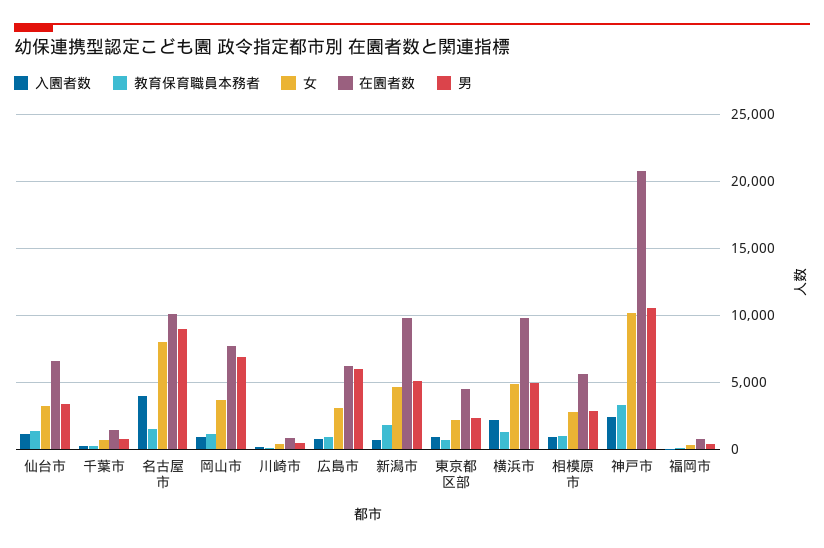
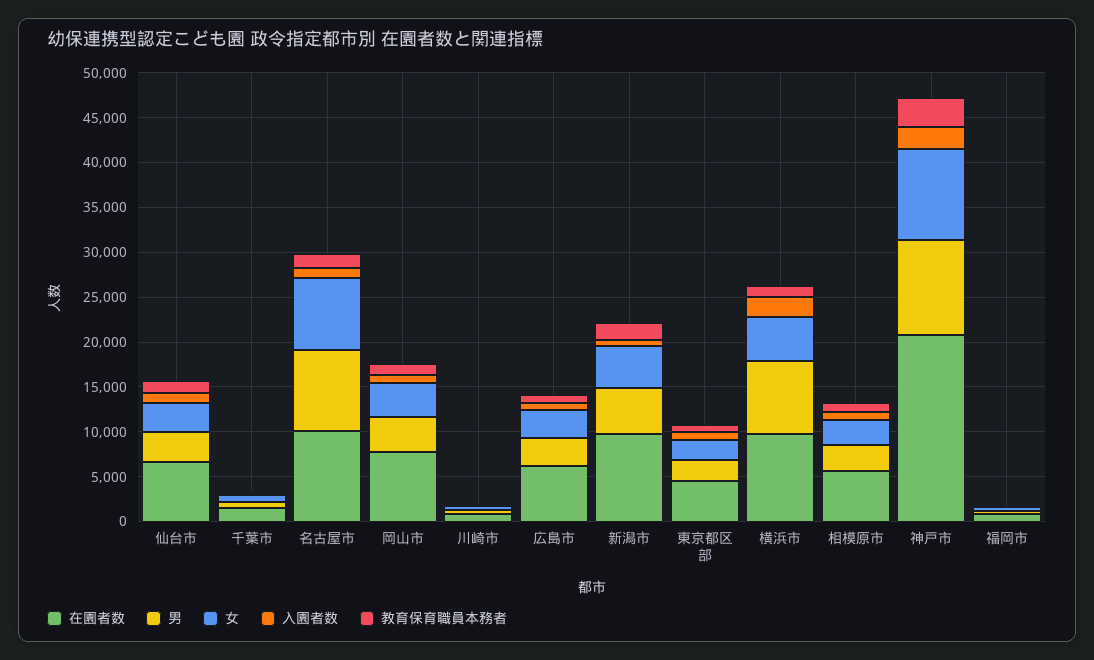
入園者数, 名古屋市: 4000 -> 1000
男, 岡山市: 7000 -> 4000
男, 広島市: 6000 -> 3000
男, 横浜市: 5000 -> 8000

